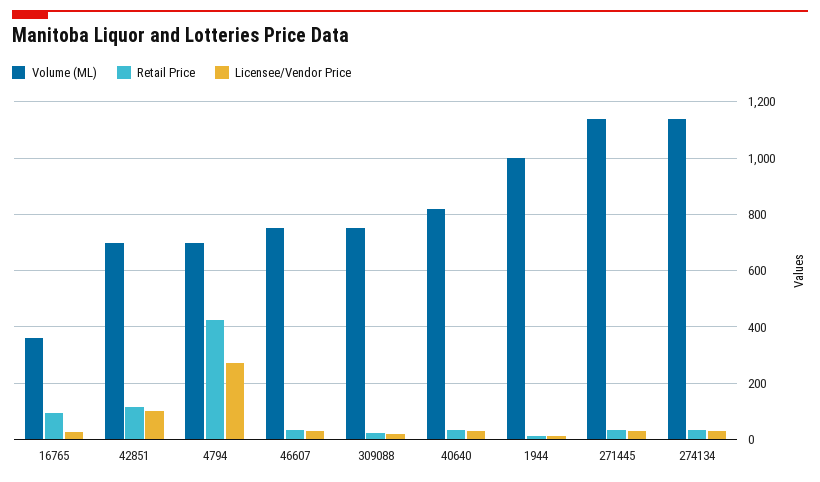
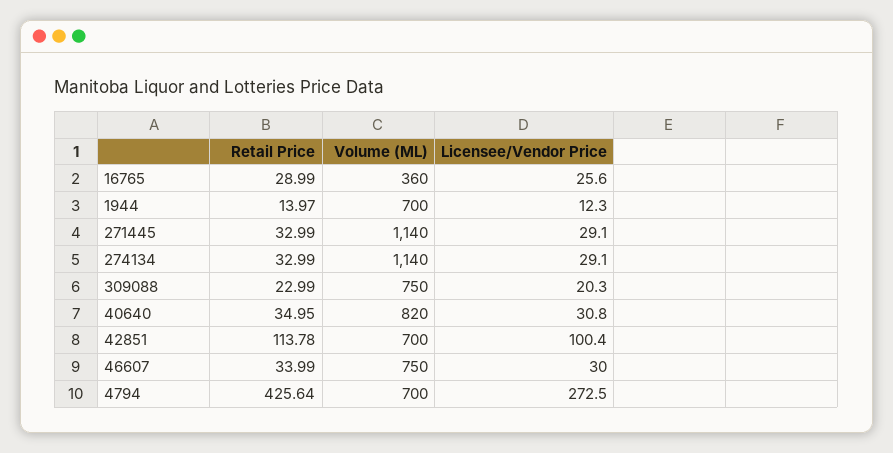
Retail Price, 16765: 100 -> 28.99
Volume (ML), 1944: 1000 -> 700

